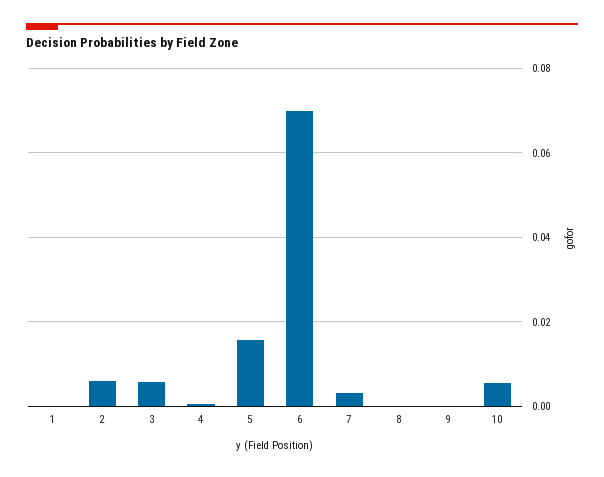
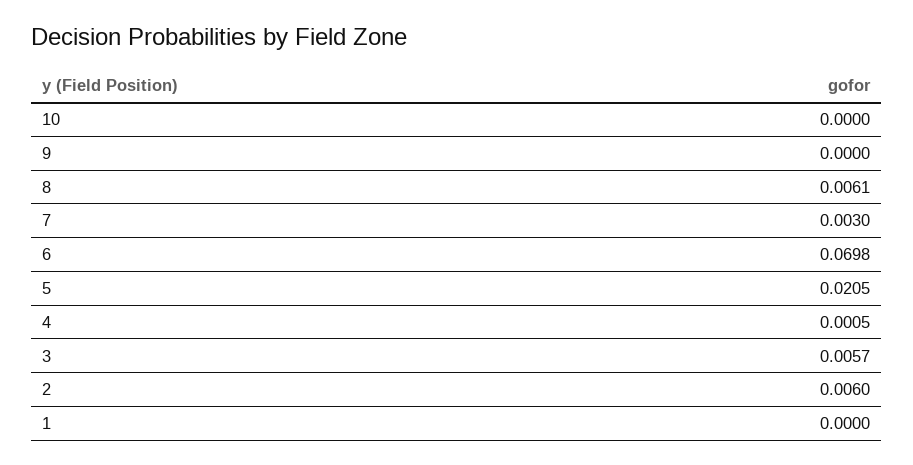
5: 0.016 -> 0.0205
8: 0 -> 0.0061
10: 0.006 -> 0

